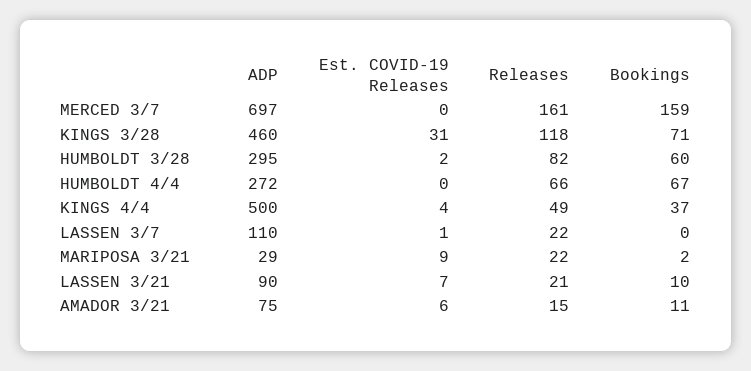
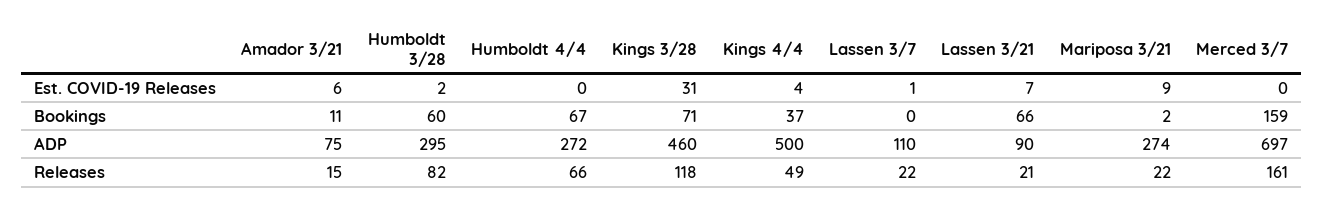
ADP, MARIPOSA 3/21: 29 -> 274
Bookings, LASSEN 3/21: 10 -> 66

